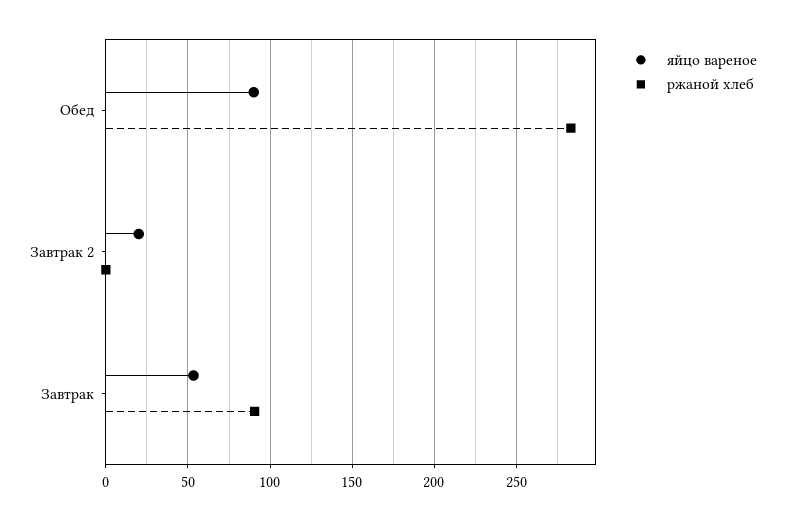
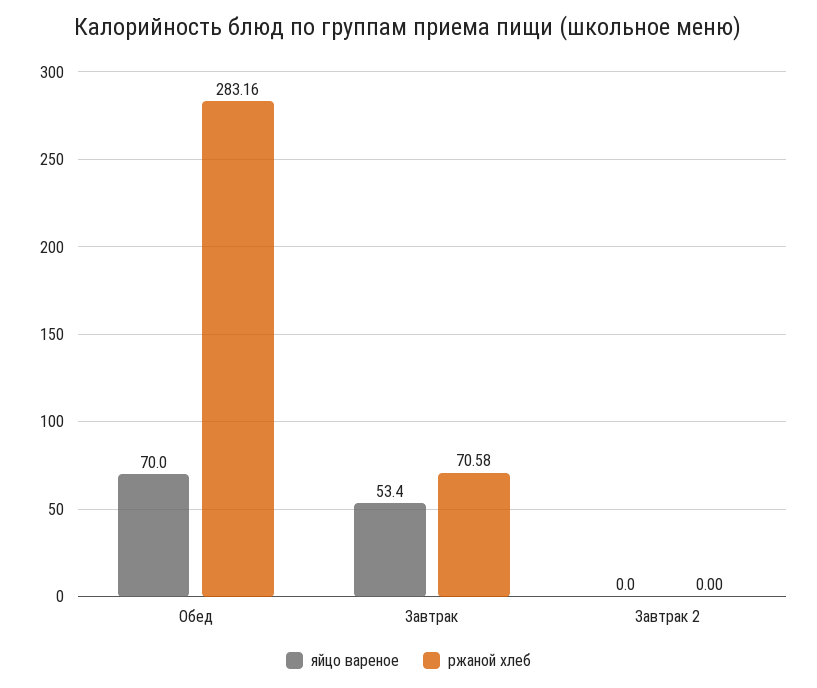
яйцо вареное, Обед: 90 -> 70
яйцо вареное, Завтрак 2: 20 -> 0
ржаной хлеб, Завтрак: 90 -> 70.58

